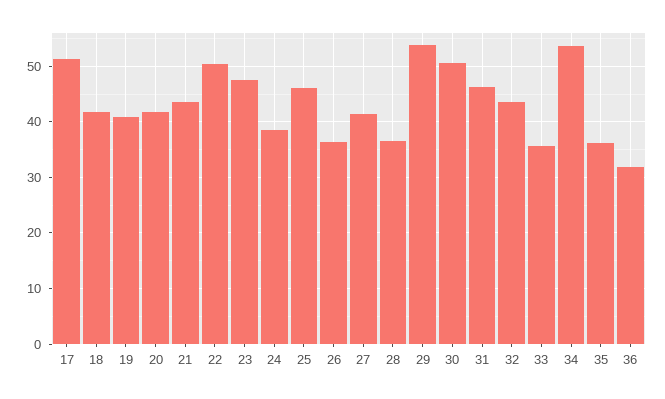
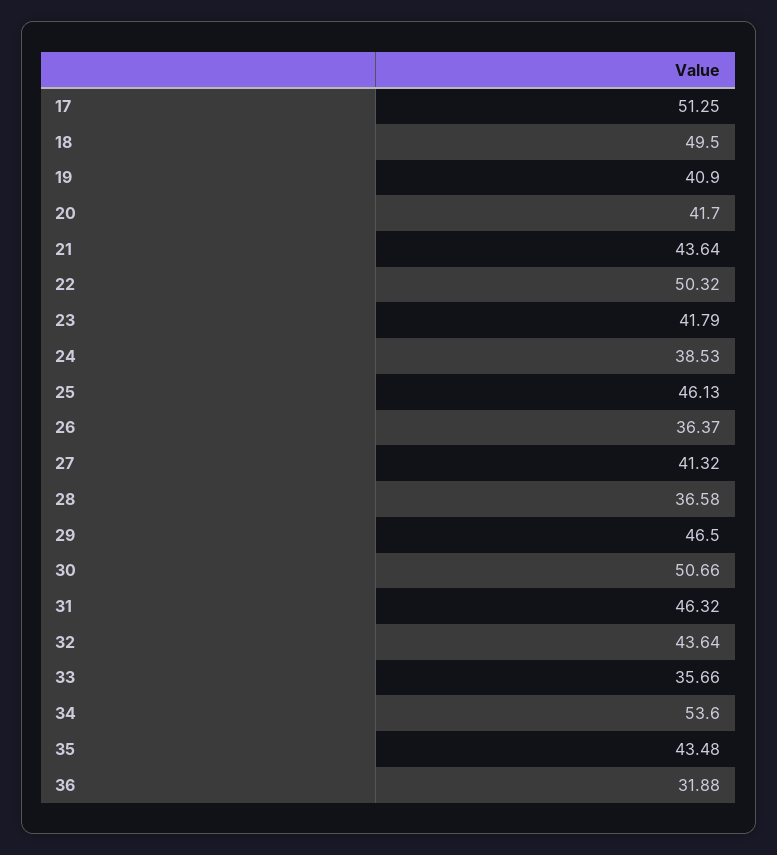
18: 42 -> 49.5
23: 48 -> 41.79
29: 54 -> 46.5
35: 36 -> 43.48

